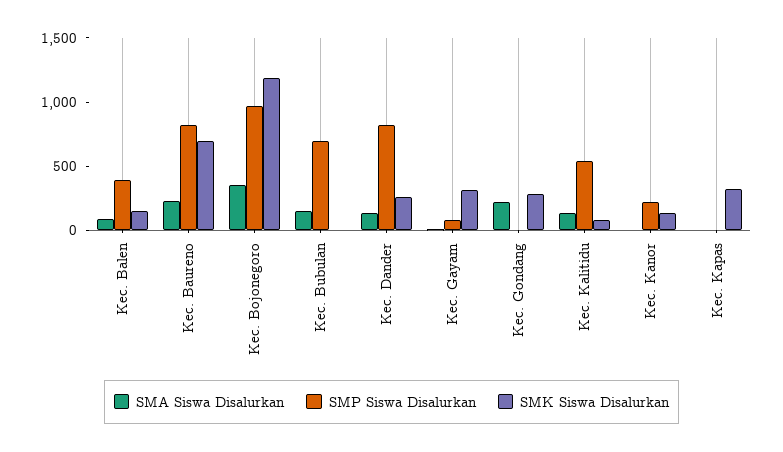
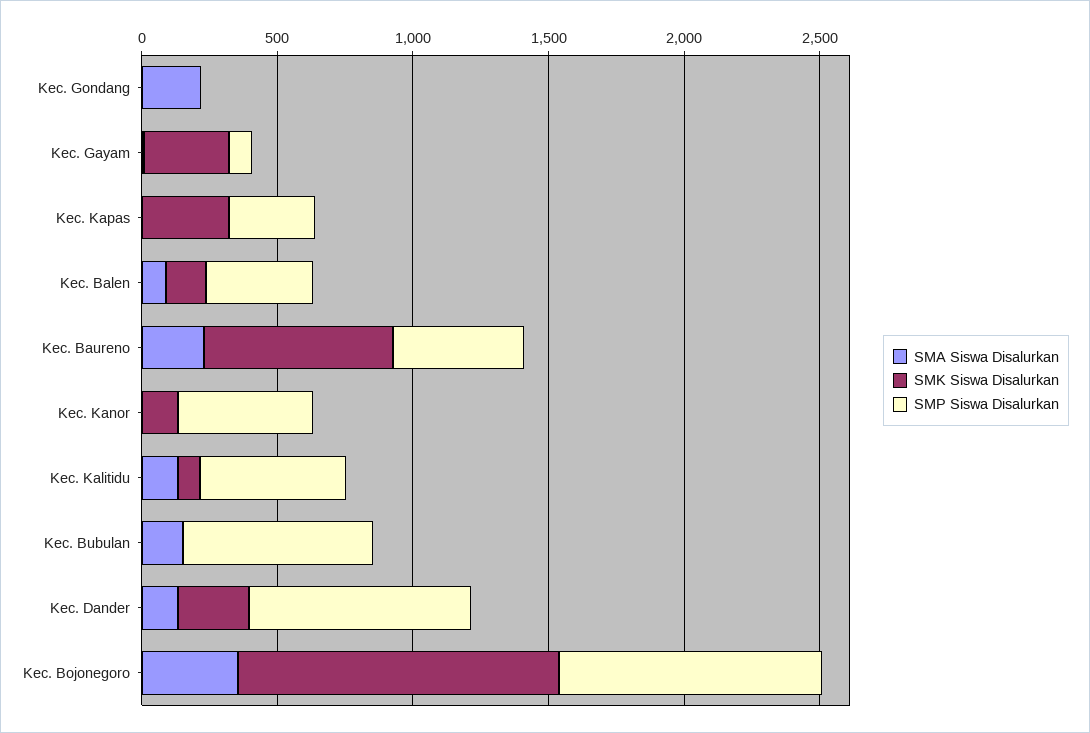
SMP Siswa Disalurkan, Kec. Baureno: 800 -> 500
SMK Siswa Disalurkan, Kec. Gondang: 300 -> 0
SMP Siswa Disalurkan, Kec. Kanor: 200 -> 500
SMP Siswa Disalurkan, Kec. Kapas: 0 -> 300

